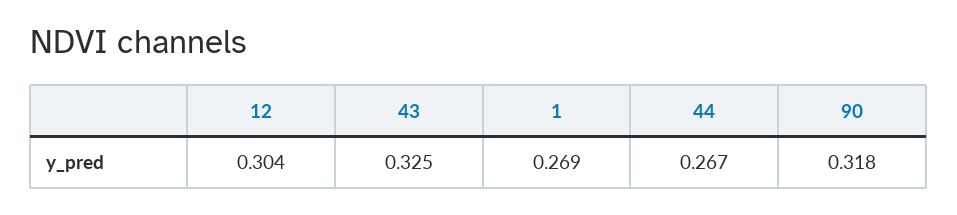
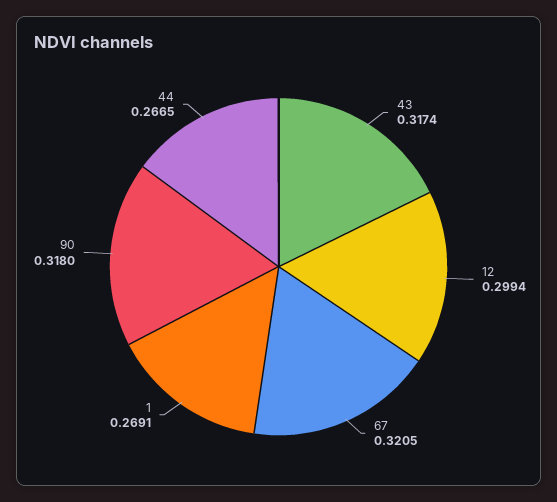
12: 0.304 -> 0.2994
43: 0.325 -> 0.3174
67: none -> 0.3205

